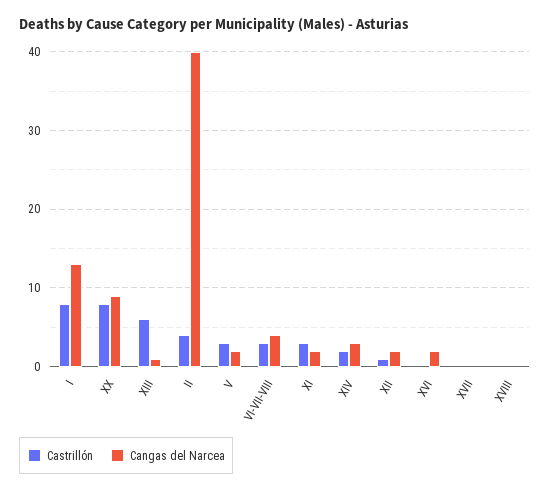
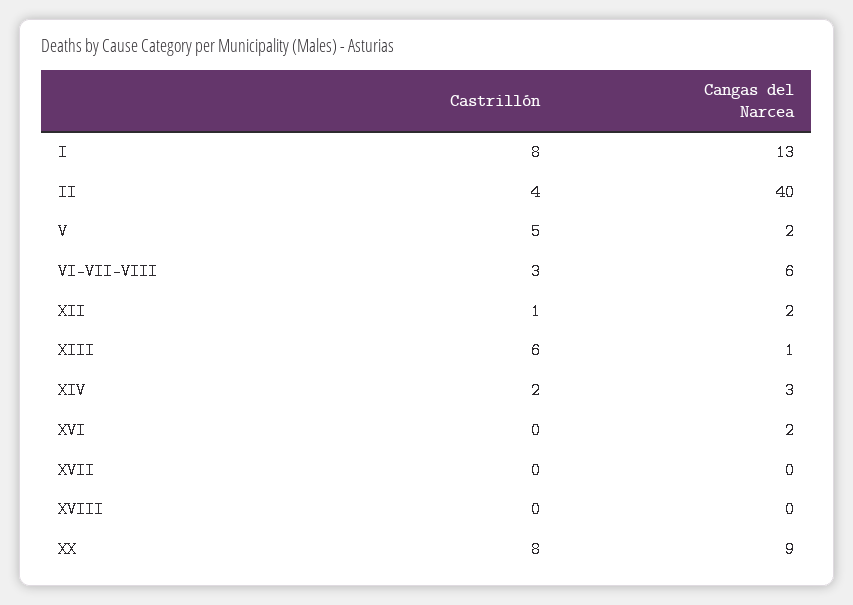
Castrillón, V: 3 -> 5
Cangas del Narcea, VI-VII-VIII: 4 -> 6
Castrillón, XI: 3 -> none
Cangas del Narcea, XI: 2 -> none

